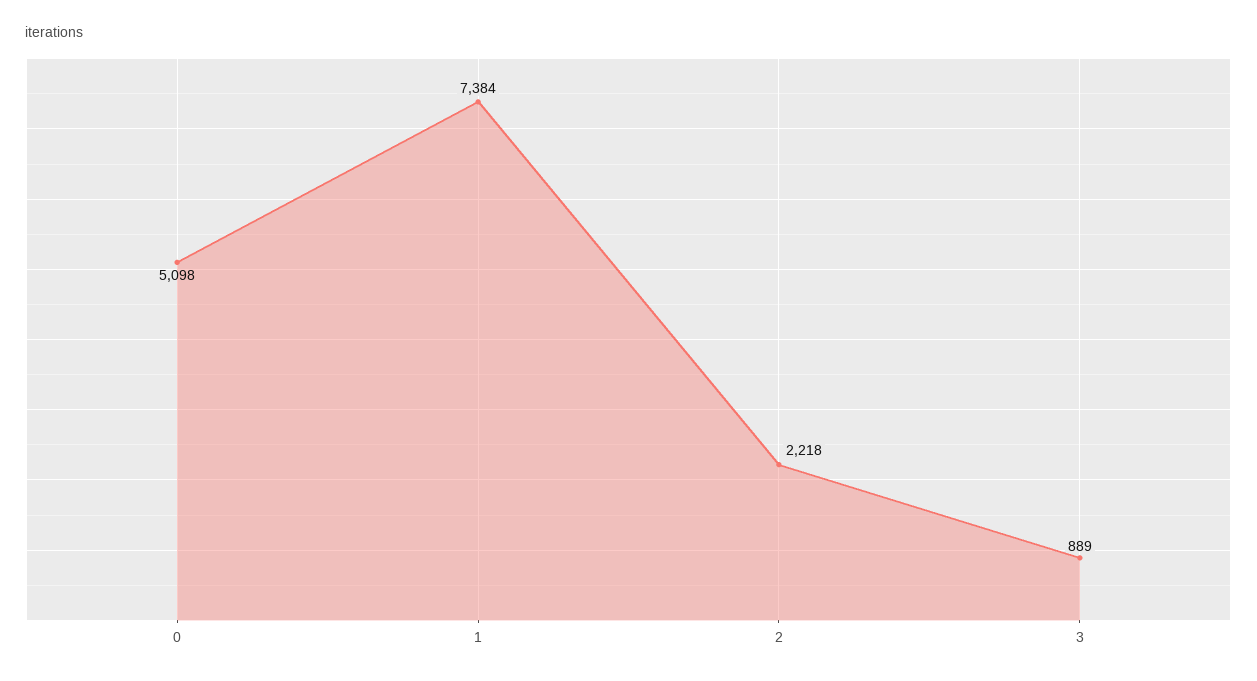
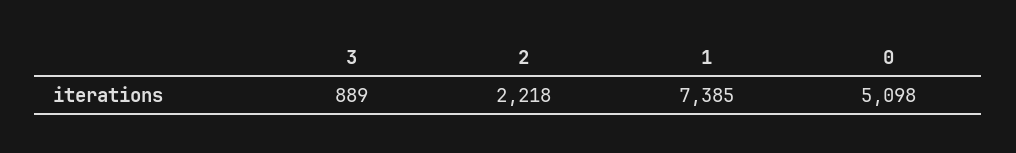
1: 7384 -> 7385

